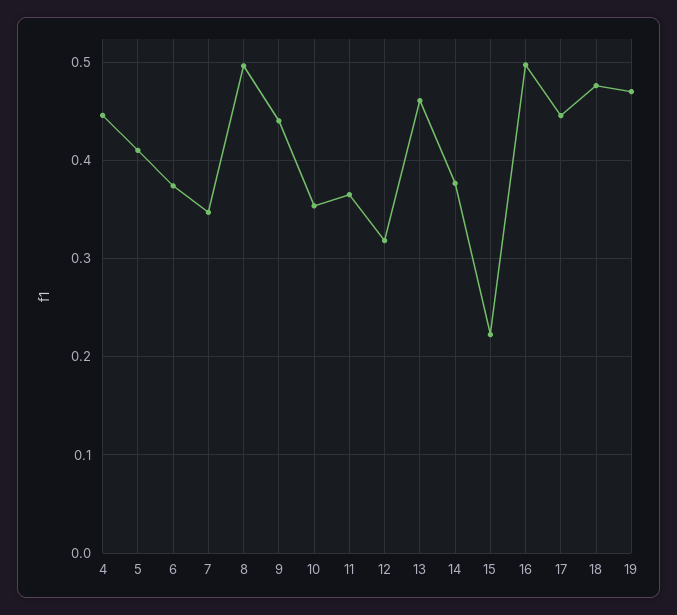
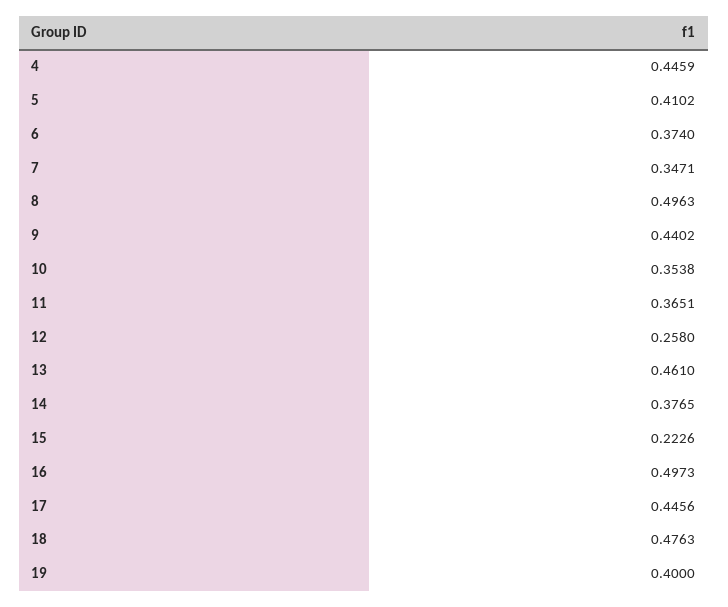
12: 0.32 -> 0.258
19: 0.47 -> 0.4

